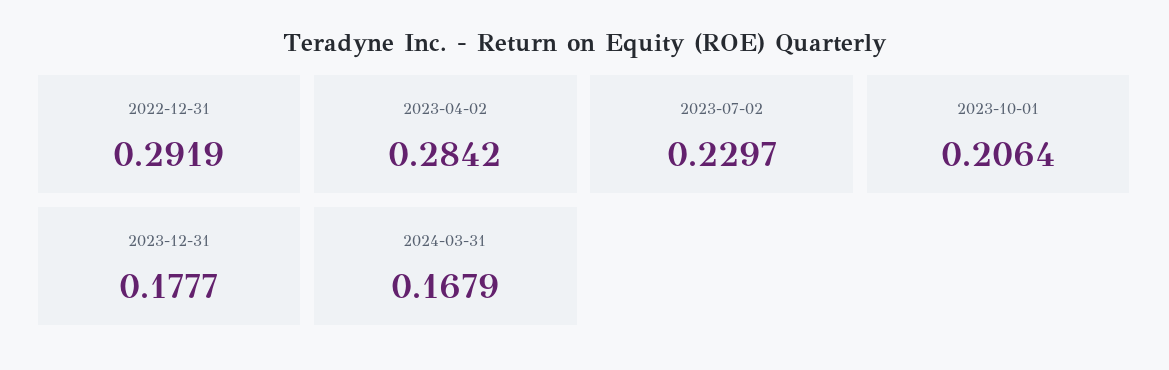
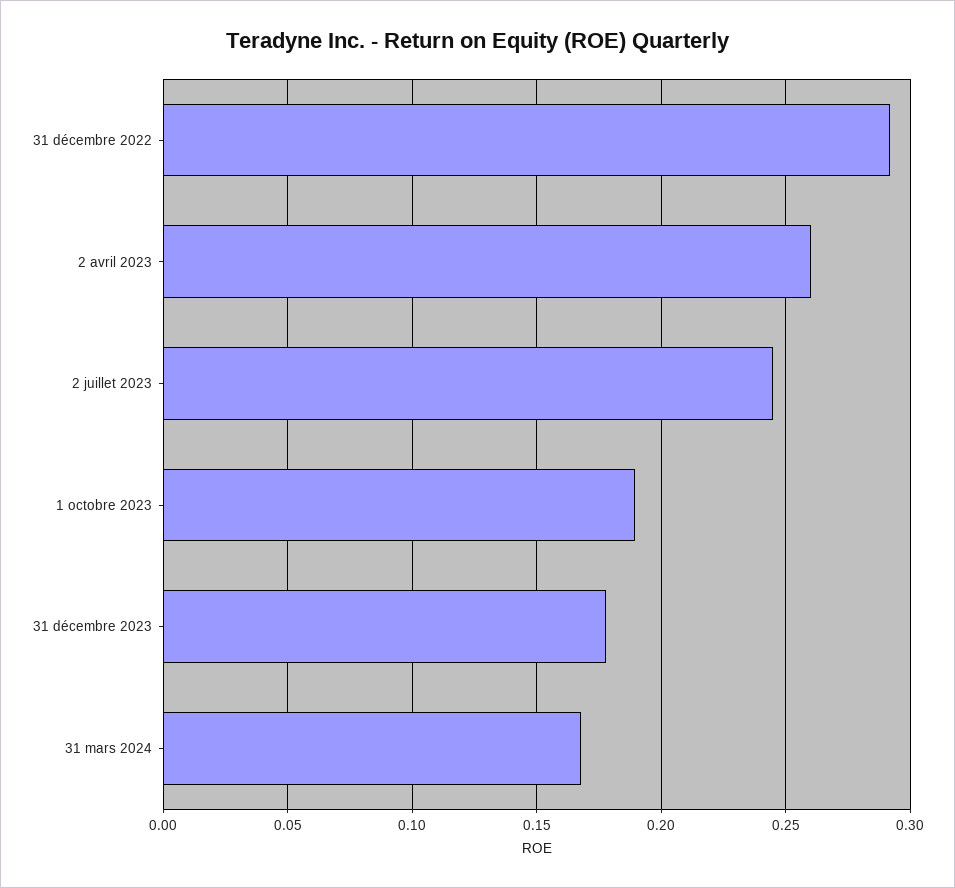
2023-04-02: 0.2842 -> 0.26
2023-07-02: 0.2297 -> 0.245
2023-10-01: 0.2064 -> 0.19

